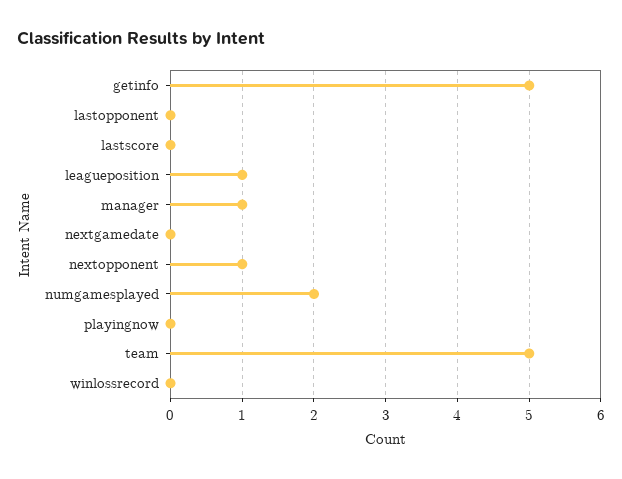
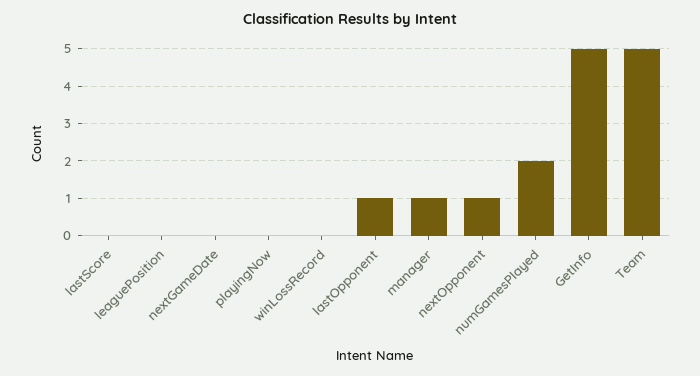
lastopponent: 0 -> 1
leagueposition: 1 -> 0

